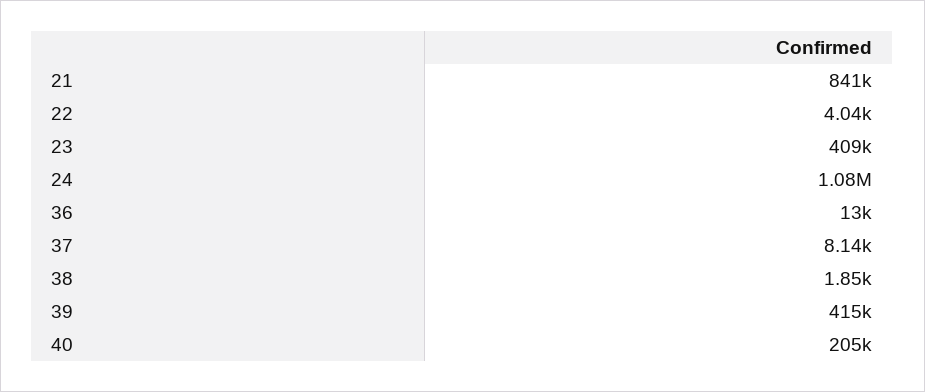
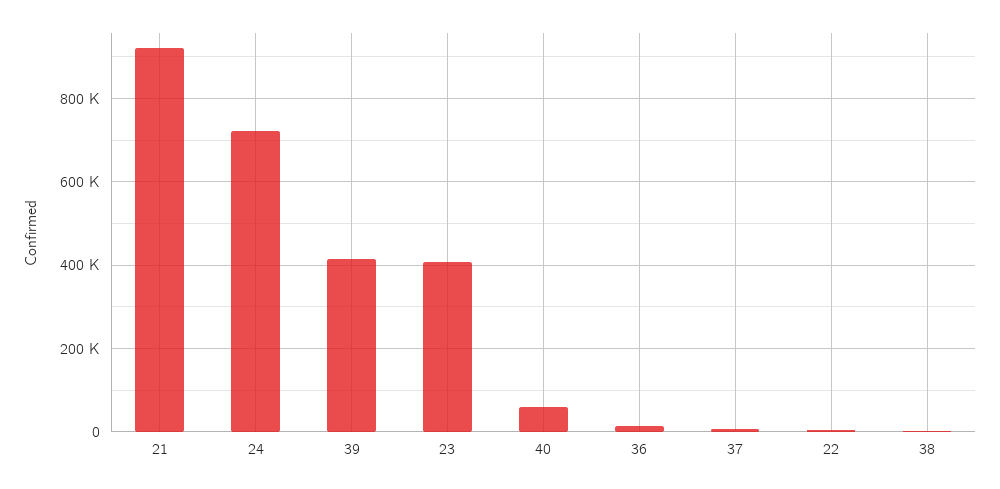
21: 841000 -> 920000
24: 1080000 -> 720000
40: 205000 -> 60000

